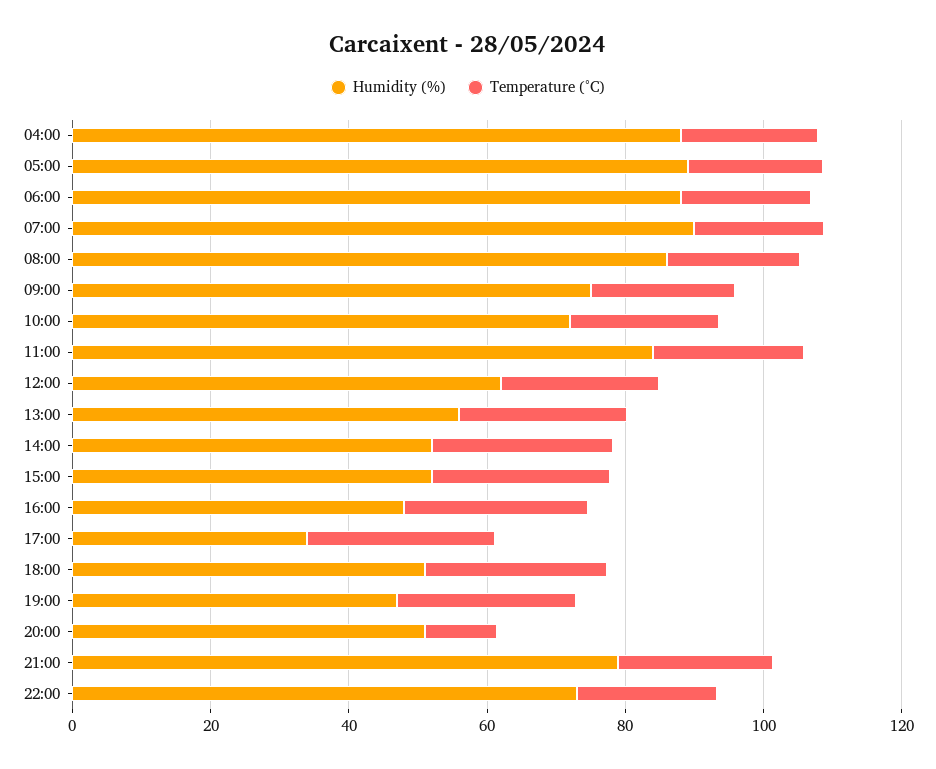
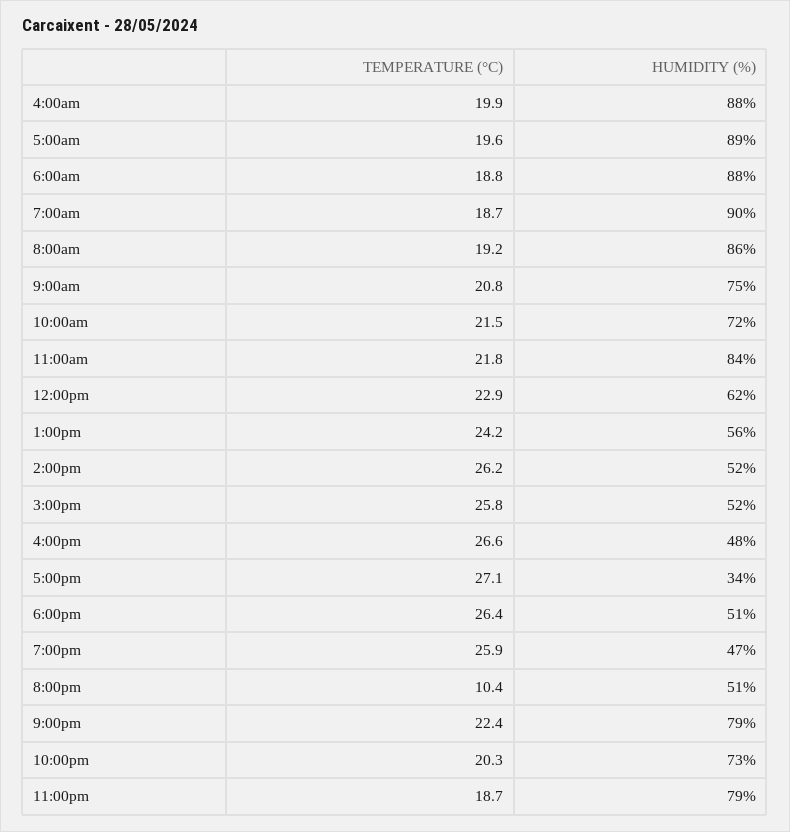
Temperature (°C), 11:00pm: none -> 18.7
Humidity (%), 11:00pm: none -> 79

